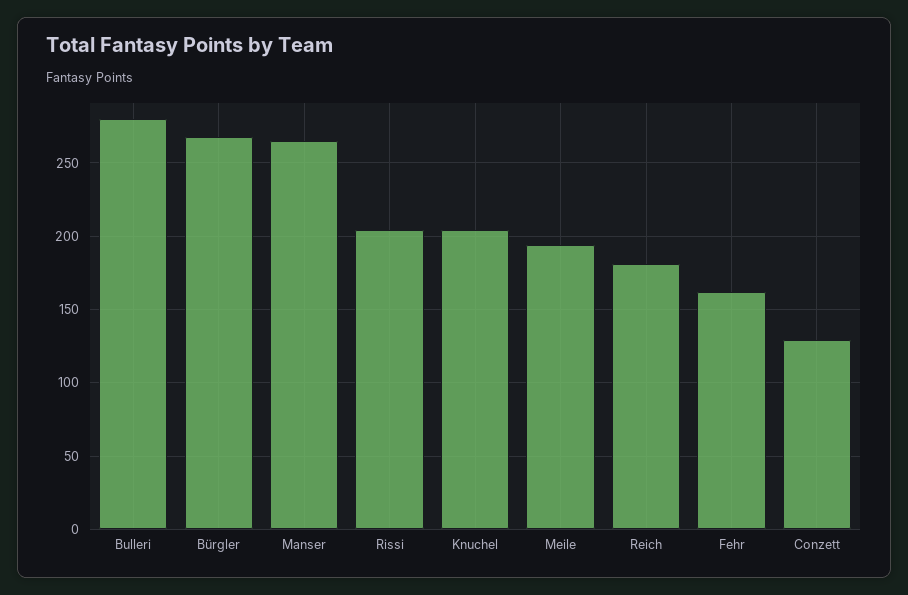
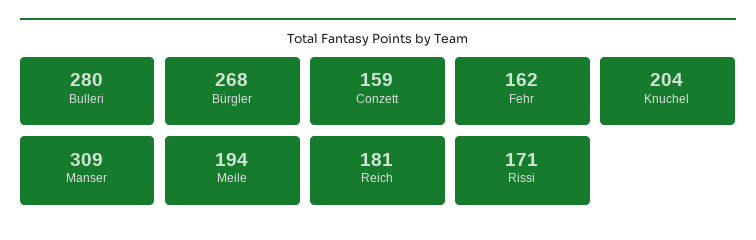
Manser: 265 -> 309
Rissi: 205 -> 171
Conzett: 130 -> 159

